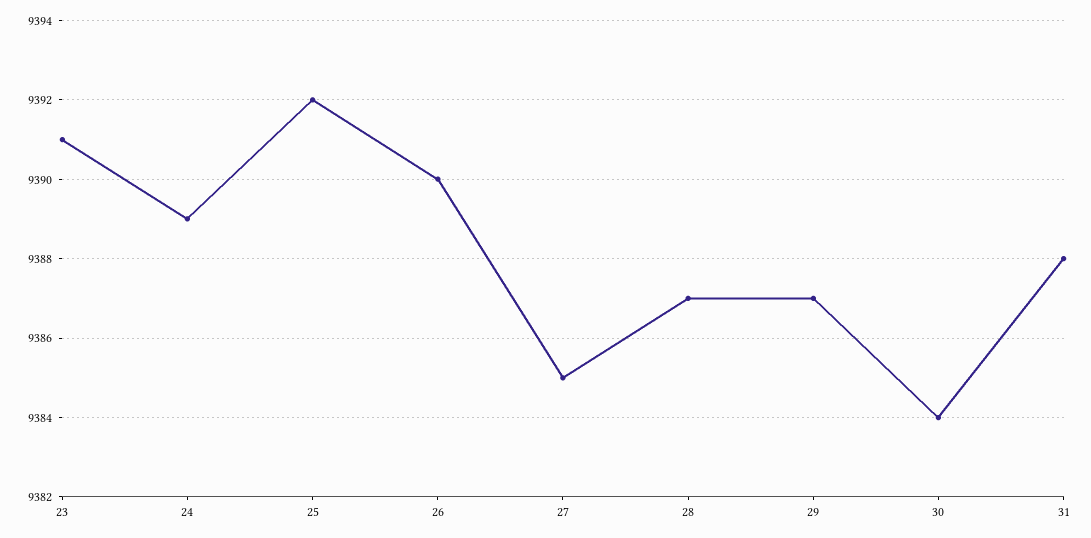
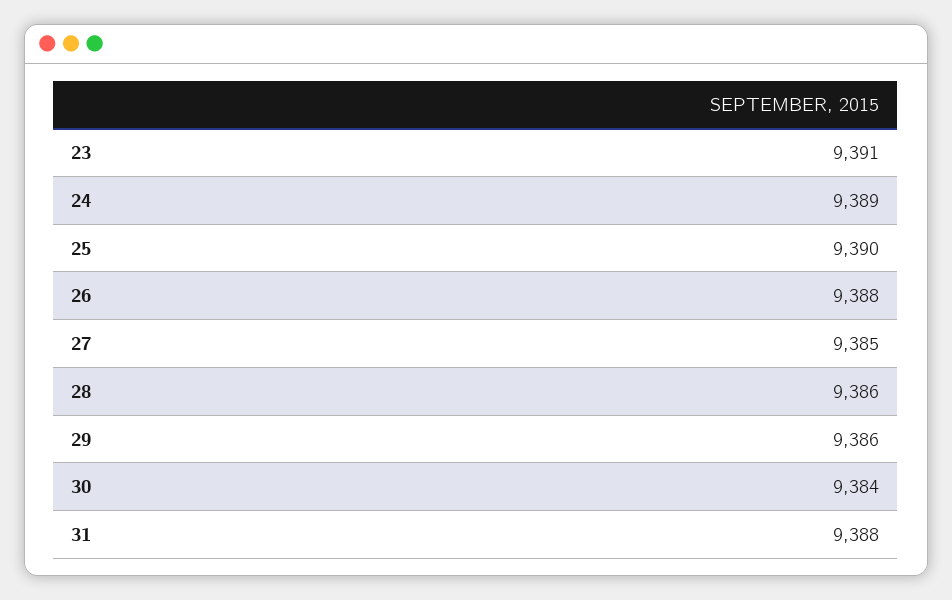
25: 9392 -> 9390
26: 9390 -> 9388
28: 9387 -> 9386
29: 9387 -> 9386

